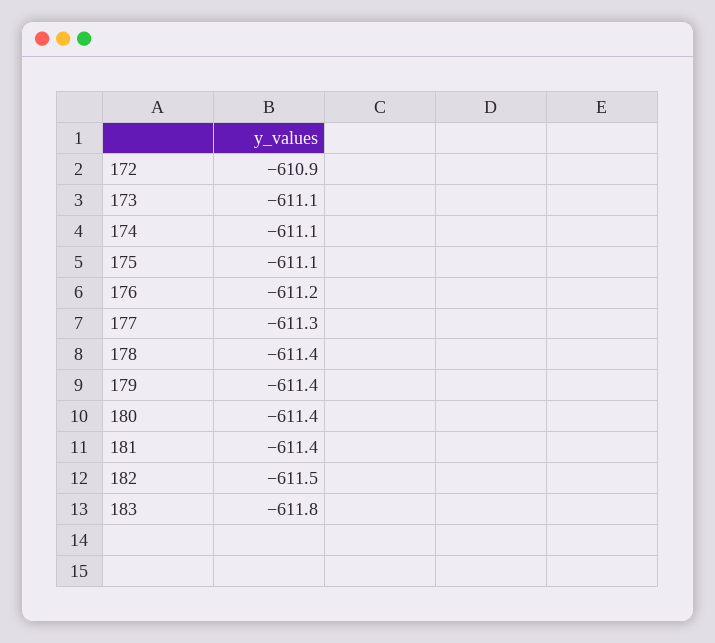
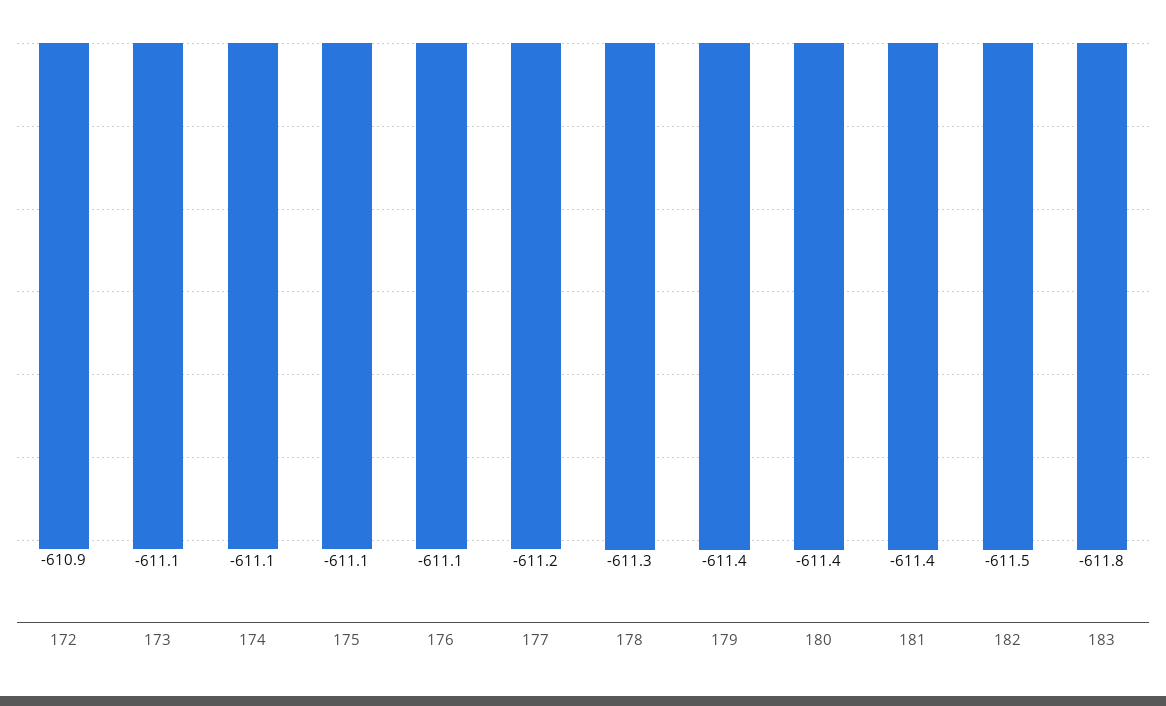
176: -611.2 -> -611.1
177: -611.3 -> -611.2
178: -611.4 -> -611.3

